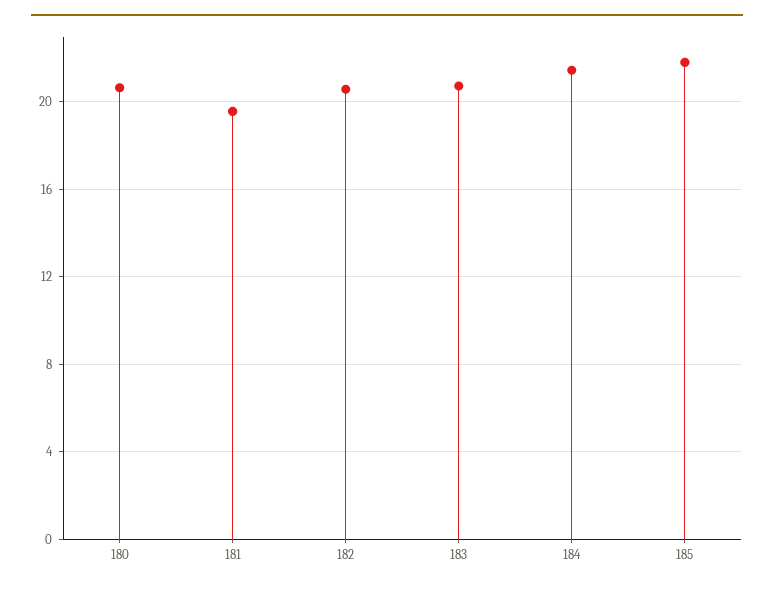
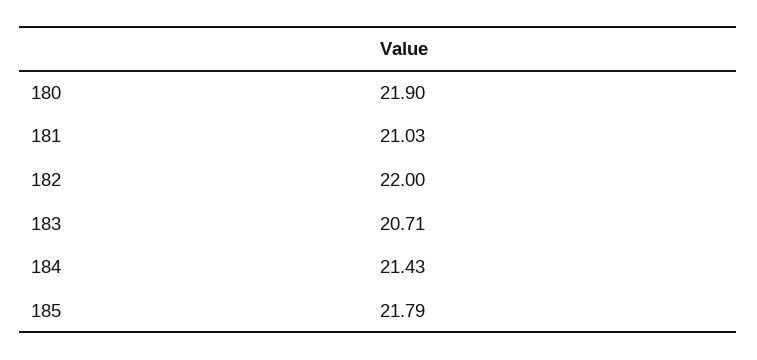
180: 20.5 -> 21.9
181: 19.5 -> 21.03
182: 20.5 -> 22

